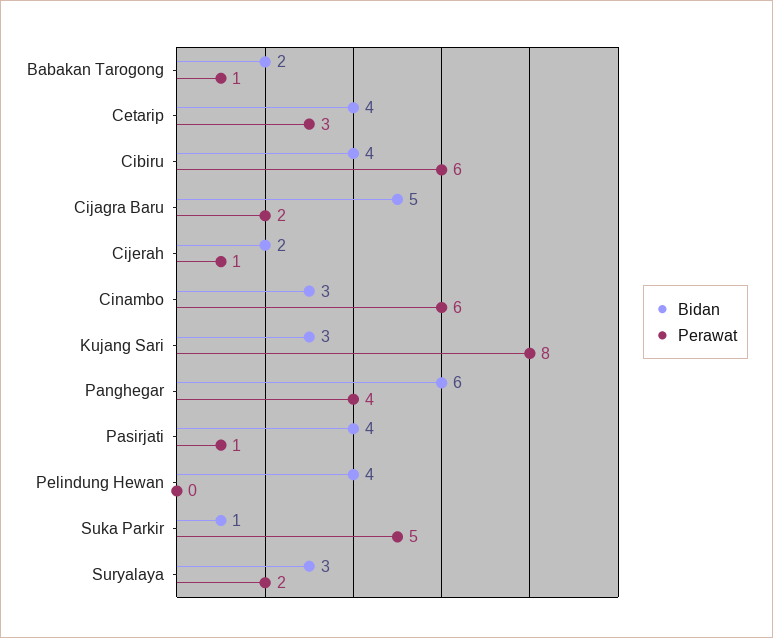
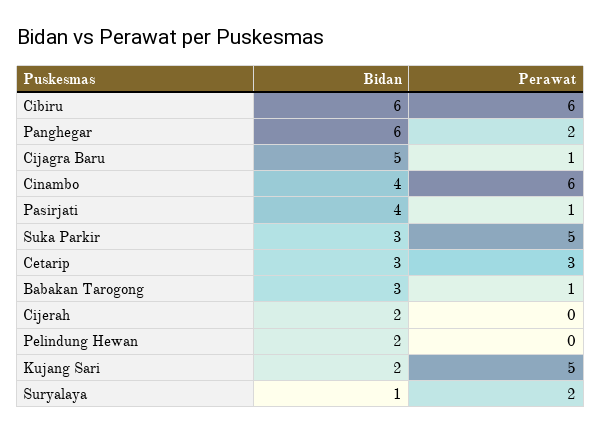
Bidan, Babakan Tarogong: 2 -> 3
Bidan, Cetarip: 4 -> 3
Bidan, Cibiru: 4 -> 6
Perawat, Cijagra Baru: 2 -> 1
Perawat, Cijerah: 1 -> 0
Bidan, Cinambo: 3 -> 4
Bidan, Kujang Sari: 3 -> 2
Perawat, Kujang Sari: 8 -> 5
Perawat, Panghegar: 4 -> 2
Bidan, Pelindung Hewan: 4 -> 2
Bidan, Suka Parkir: 1 -> 3
Bidan, Suryalaya: 3 -> 1

